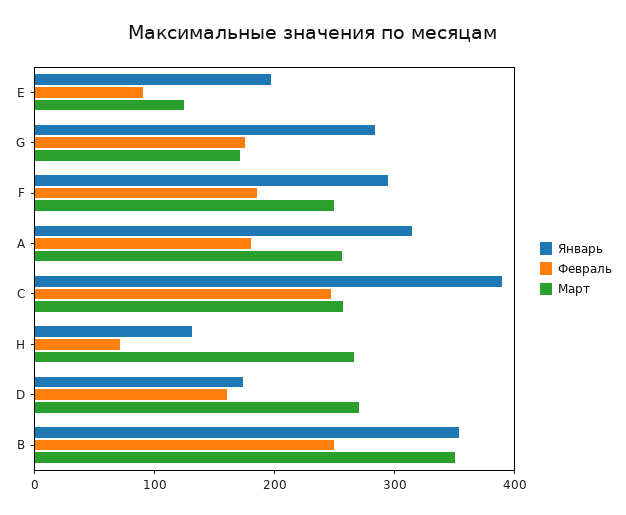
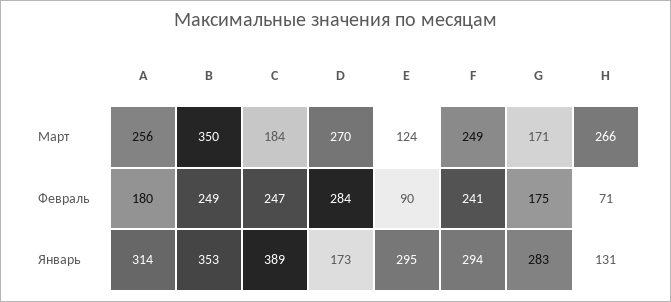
Январь, E: 200 -> 295
Февраль, F: 180 -> 241
Март, C: 260 -> 184
Февраль, D: 160 -> 284

